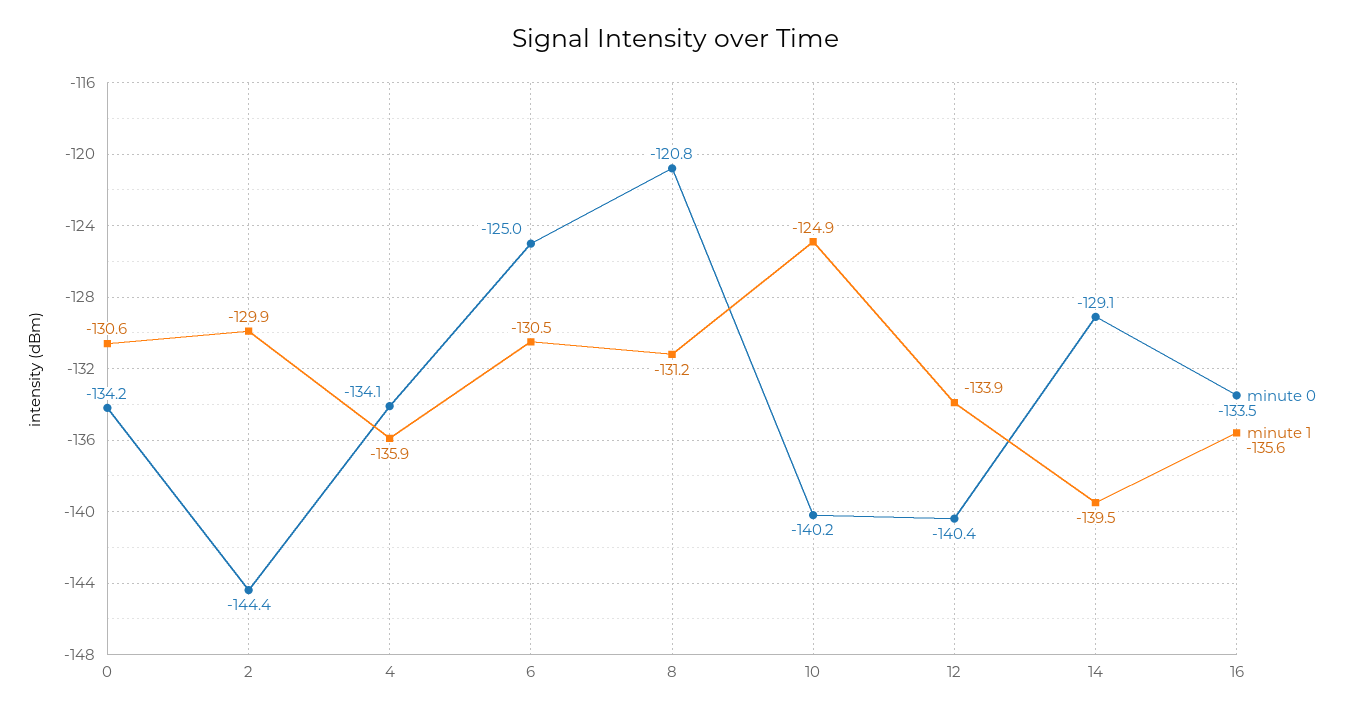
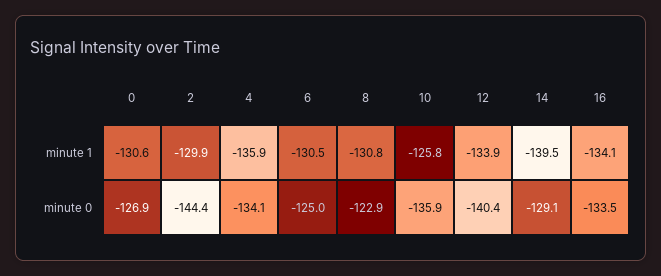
minute 0, 0: -134.2 -> -126.9
minute 0, 8: -120.8 -> -122.9
minute 1, 8: -131.2 -> -130.8
minute 0, 10: -140.2 -> -135.9
minute 1, 10: -124.9 -> -125.8
minute 1, 16: -135.6 -> -134.1

